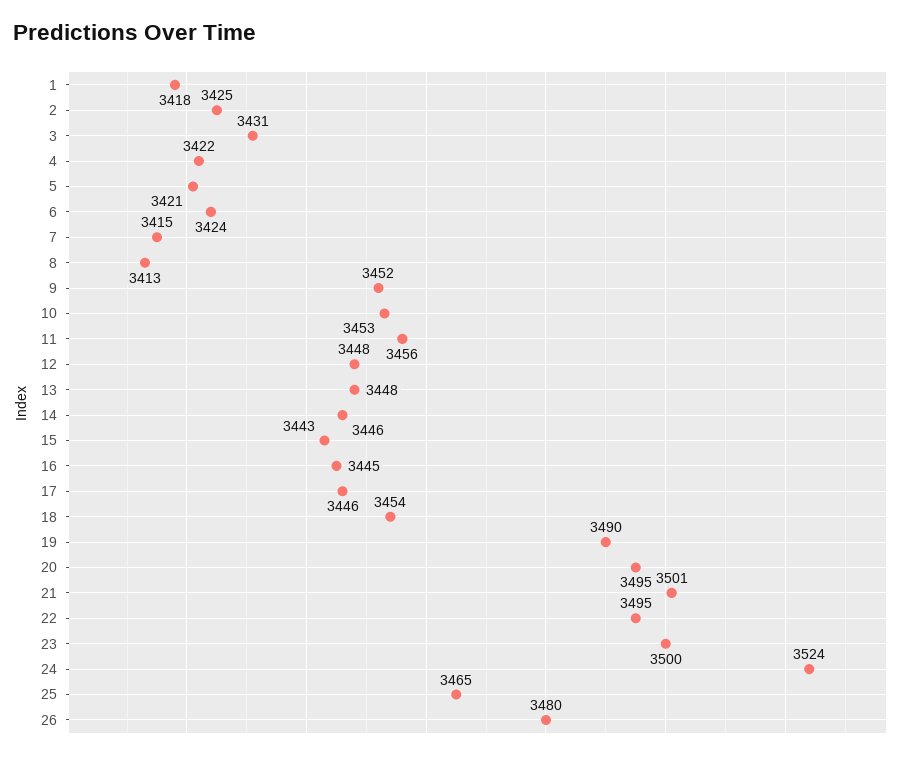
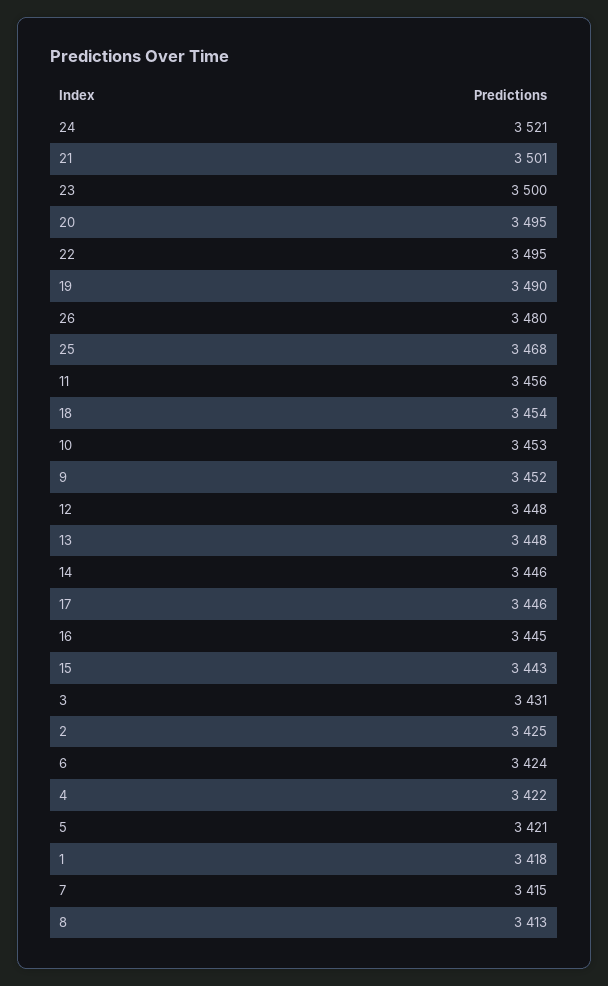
24: 3524 -> 3521
25: 3465 -> 3468

